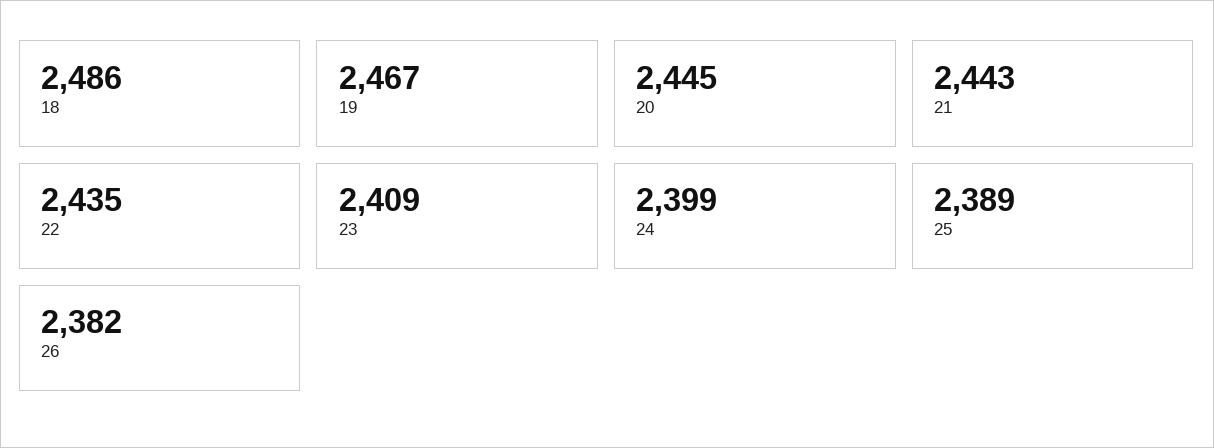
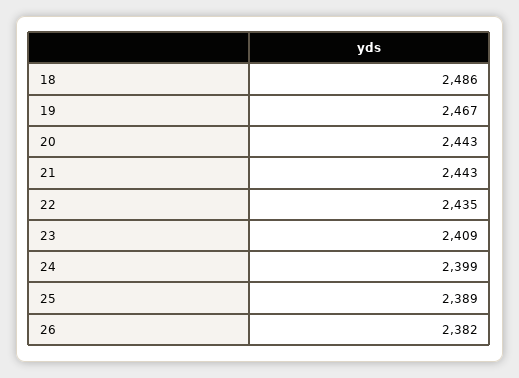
20: 2445 -> 2443

